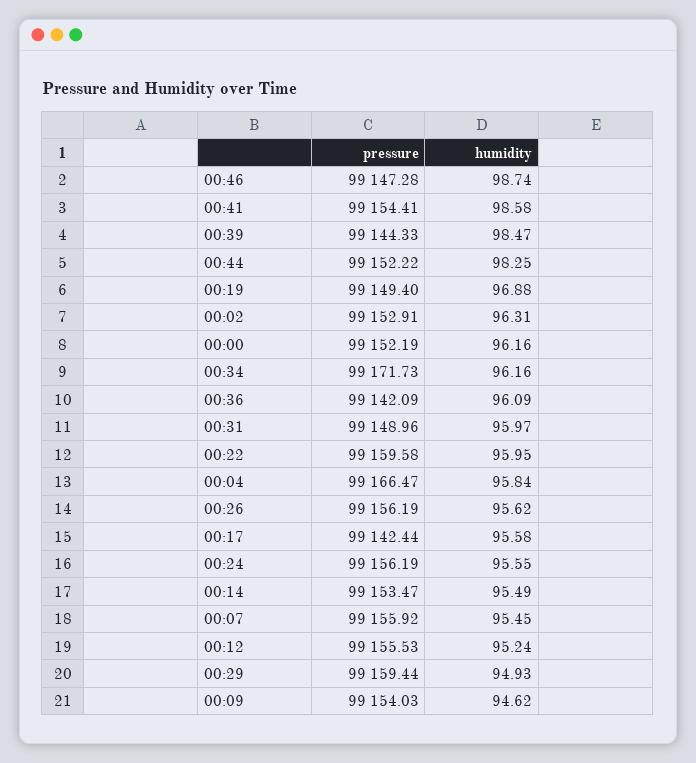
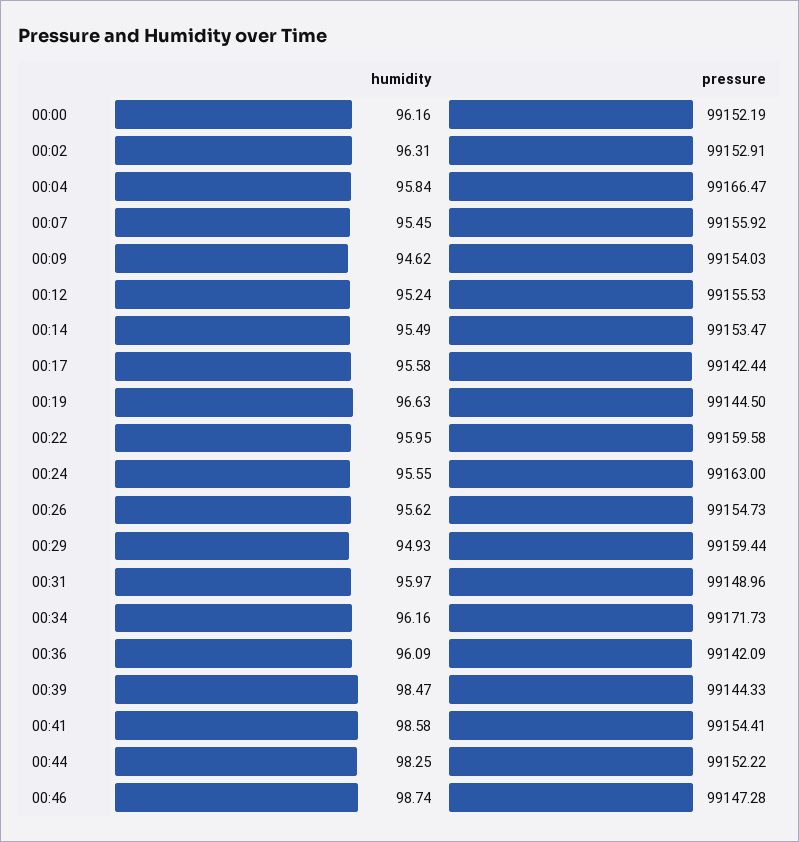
pressure, 00:19: 99149.4 -> 99144.5
humidity, 00:19: 96.88 -> 96.63
pressure, 00:26: 99156.19 -> 99154.73
pressure, 00:24: 99156.19 -> 99163

